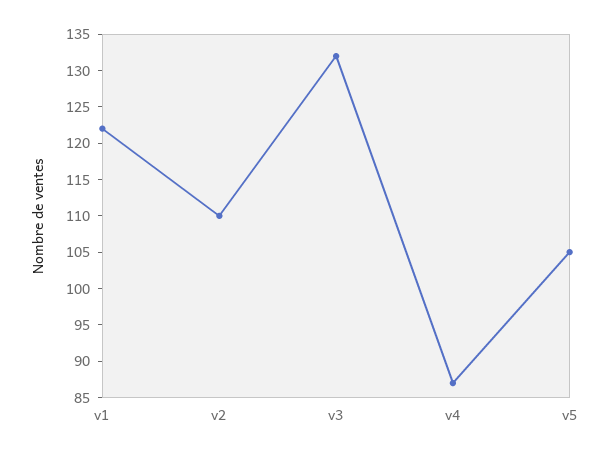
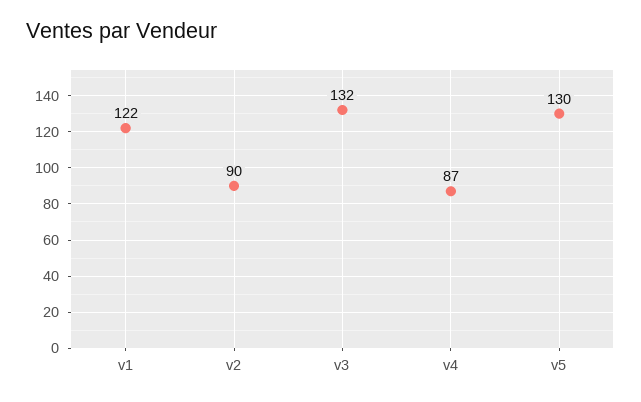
v2: 110 -> 90
v5: 105 -> 130

